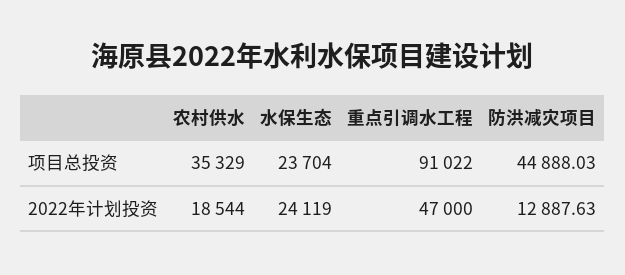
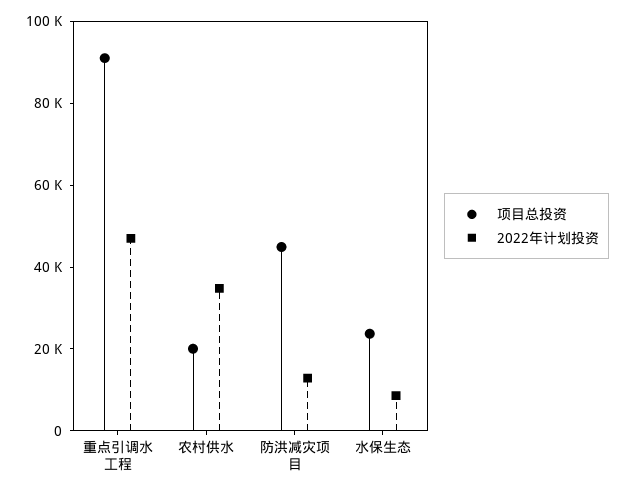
项目总投资, 农村供水: 35329 -> 20000
2022年计划投资, 农村供水: 18544 -> 35000
2022年计划投资, 水保生态: 24119 -> 10000

